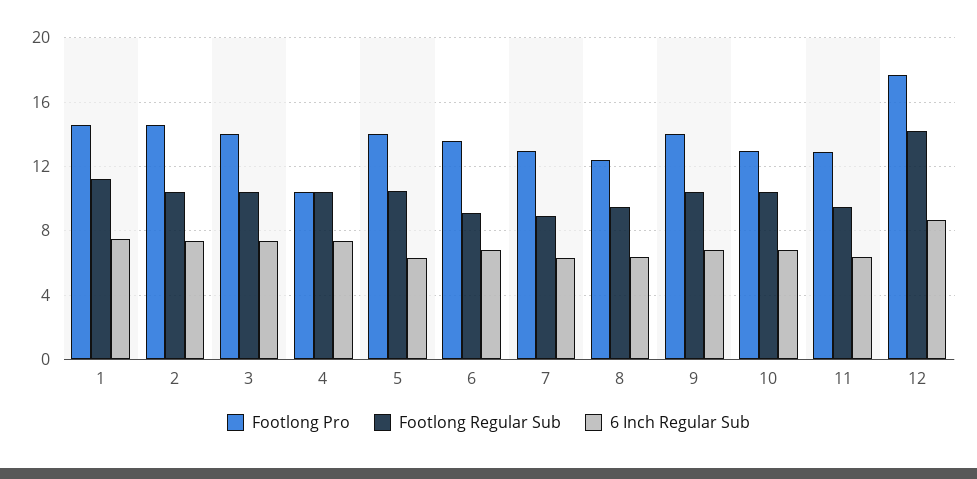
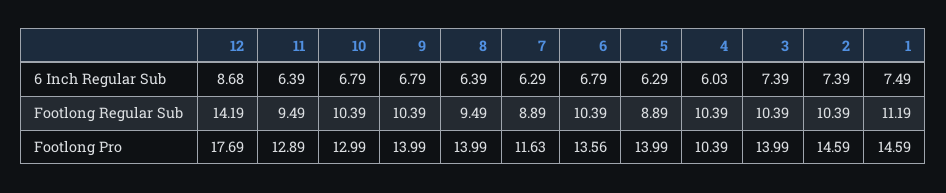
6 Inch Regular Sub, 4: 7.5 -> 6.03
Footlong Regular Sub, 5: 10.5 -> 8.89
Footlong Regular Sub, 6: 9 -> 10.39
Footlong Pro, 7: 13 -> 11.63
Footlong Pro, 8: 12.5 -> 13.99

